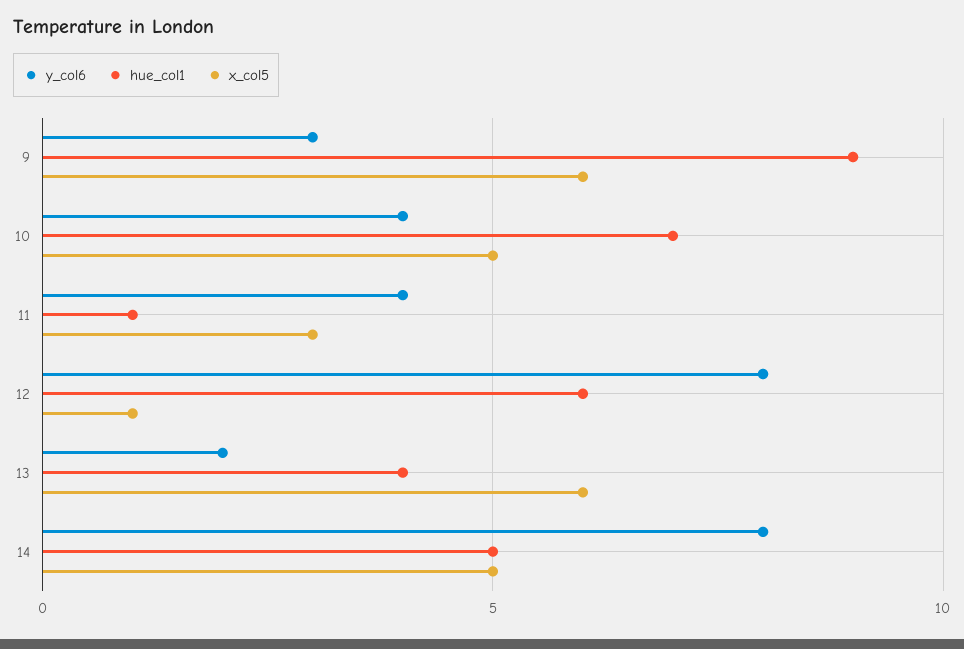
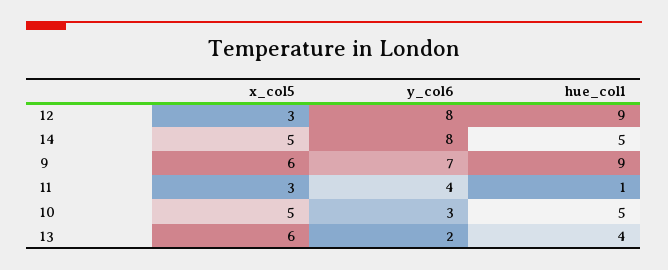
y_col6, 9: 3 -> 7
y_col6, 10: 4 -> 3
hue_col1, 10: 7 -> 5
hue_col1, 12: 6 -> 9
x_col5, 12: 1 -> 3

